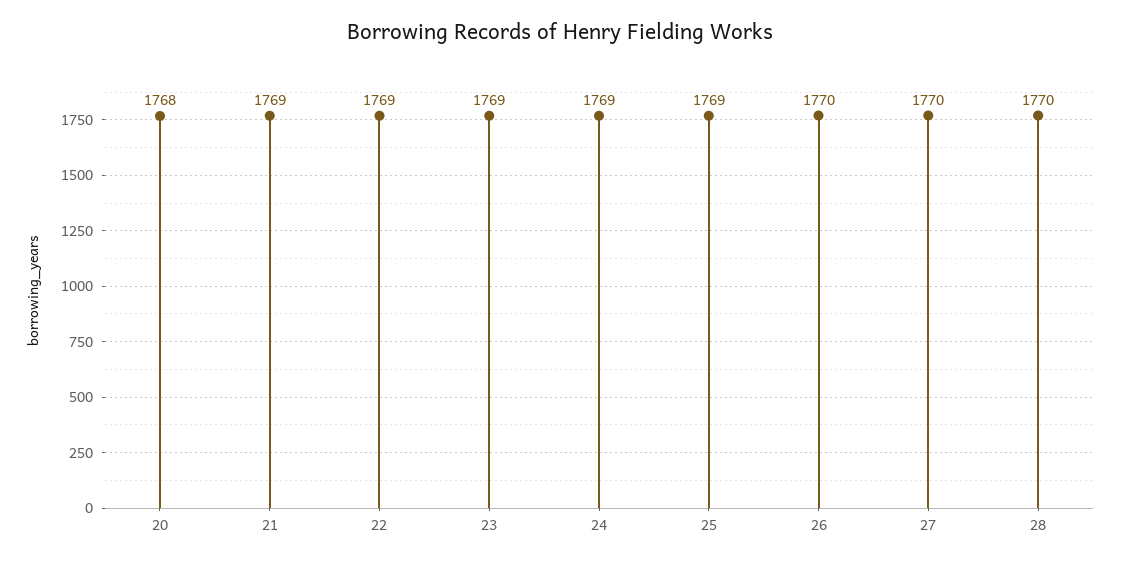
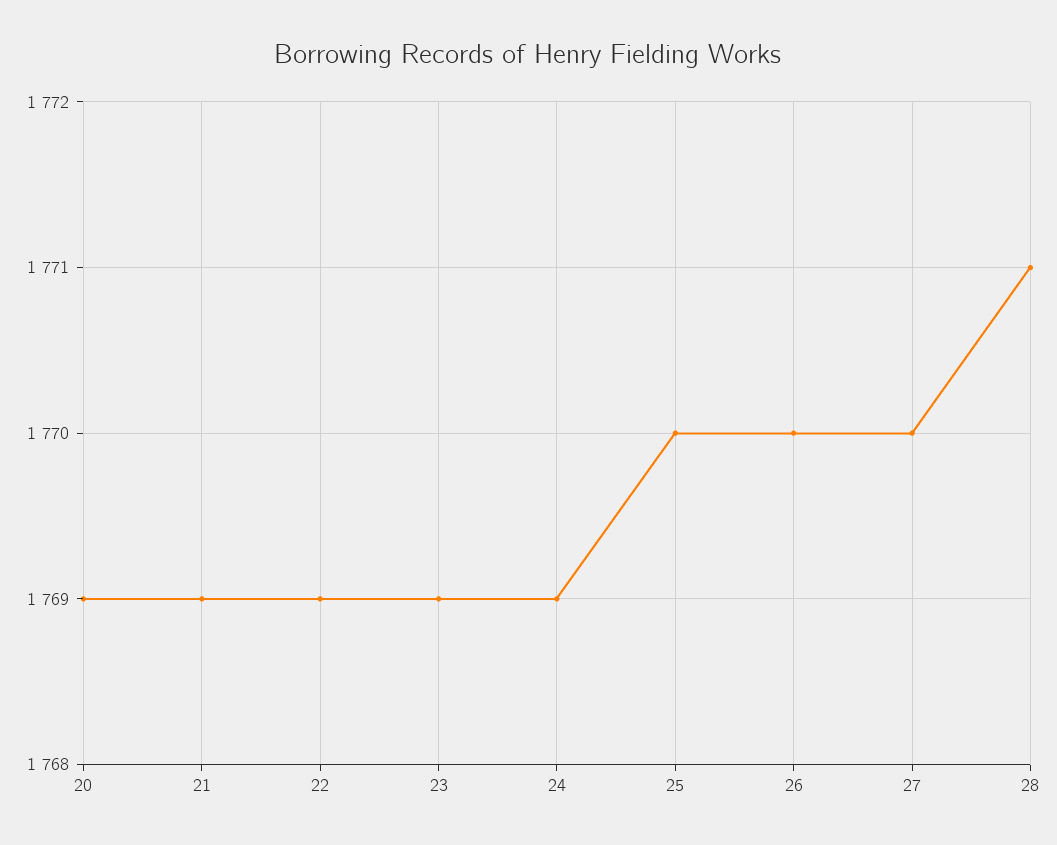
20: 1768 -> 1769
25: 1769 -> 1770
28: 1770 -> 1771

